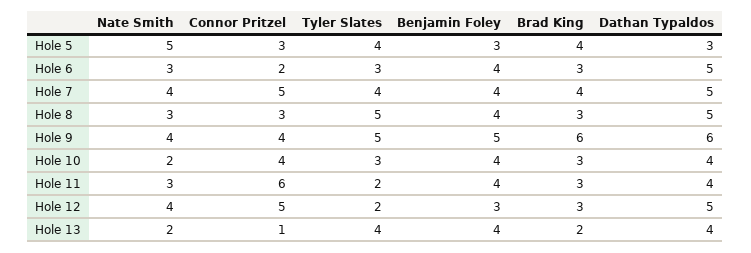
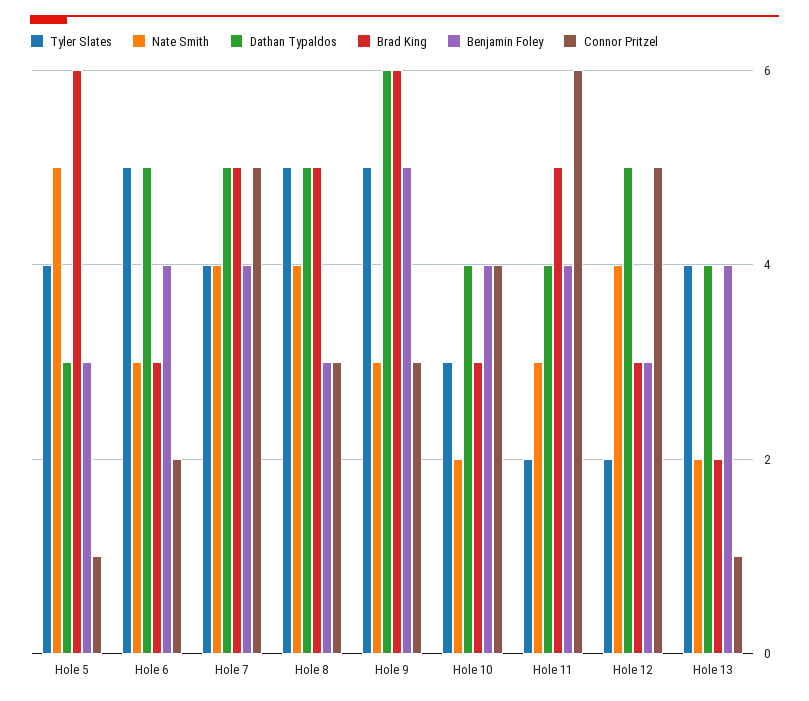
Connor Pritzel, Hole 5: 3 -> 1
Brad King, Hole 5: 4 -> 6
Tyler Slates, Hole 6: 3 -> 5
Brad King, Hole 7: 4 -> 5
Nate Smith, Hole 8: 3 -> 4
Benjamin Foley, Hole 8: 4 -> 3
Brad King, Hole 8: 3 -> 5
Nate Smith, Hole 9: 4 -> 3
Connor Pritzel, Hole 9: 4 -> 3
Brad King, Hole 11: 3 -> 5

